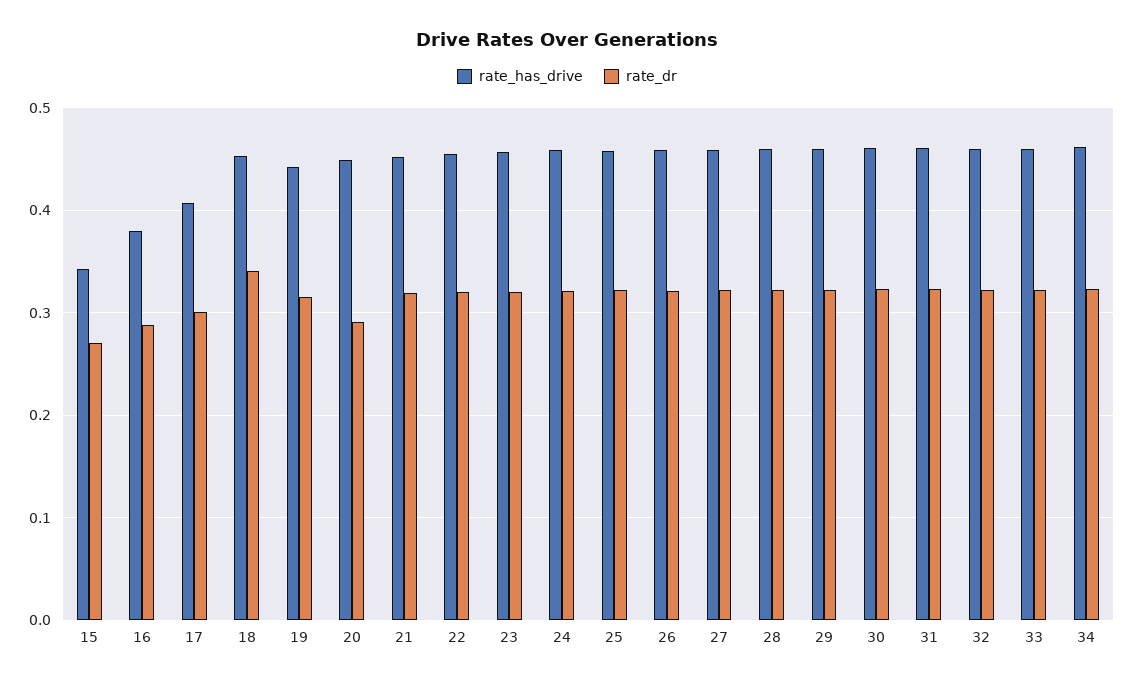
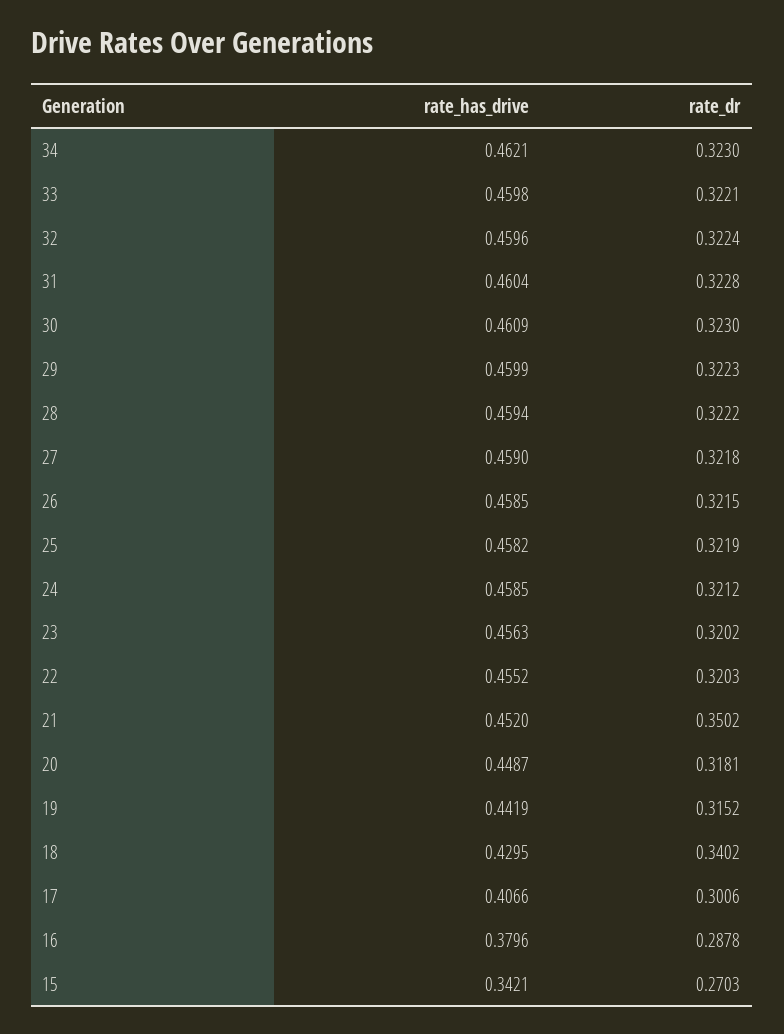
rate_has_drive, 18: 0.45 -> 0.4295
rate_dr, 20: 0.29 -> 0.3181
rate_dr, 21: 0.32 -> 0.3502

